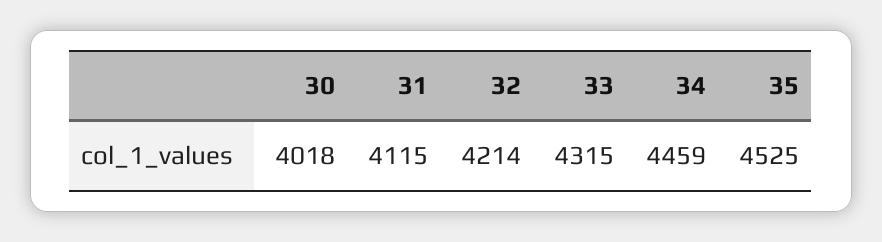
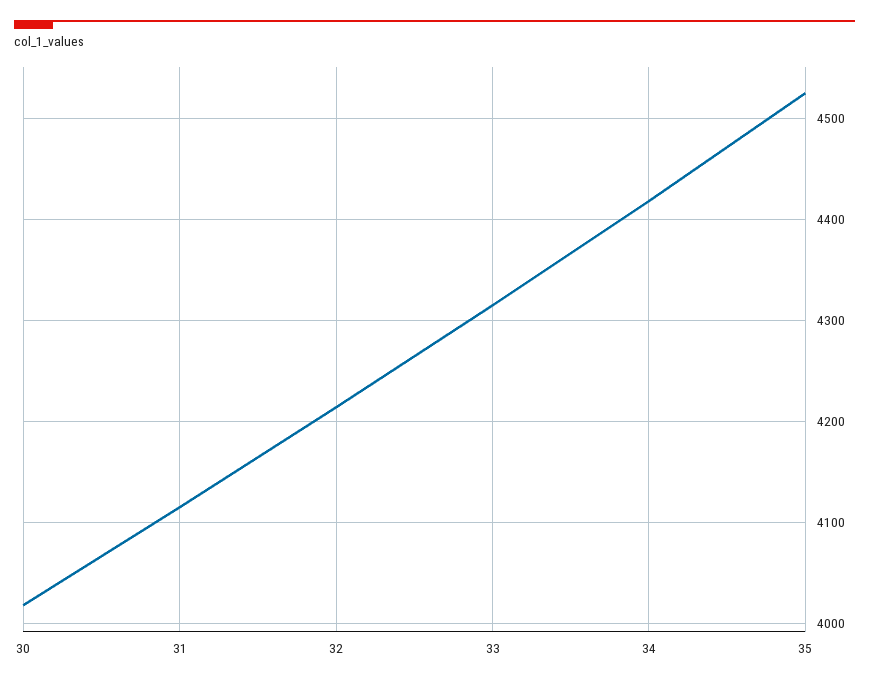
34: 4459 -> 4420

